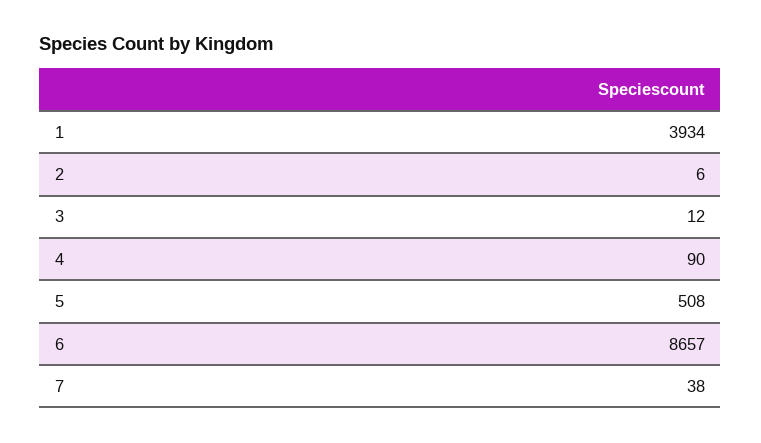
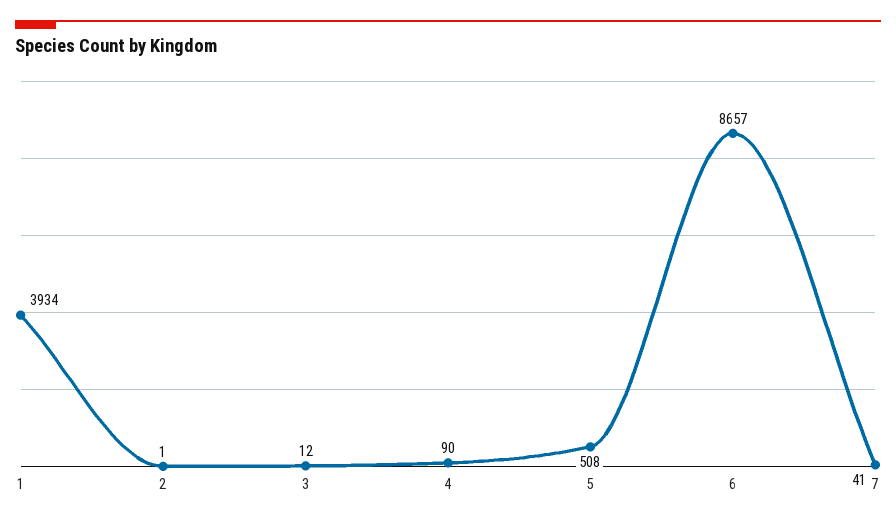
2: 6 -> 1
7: 38 -> 41

